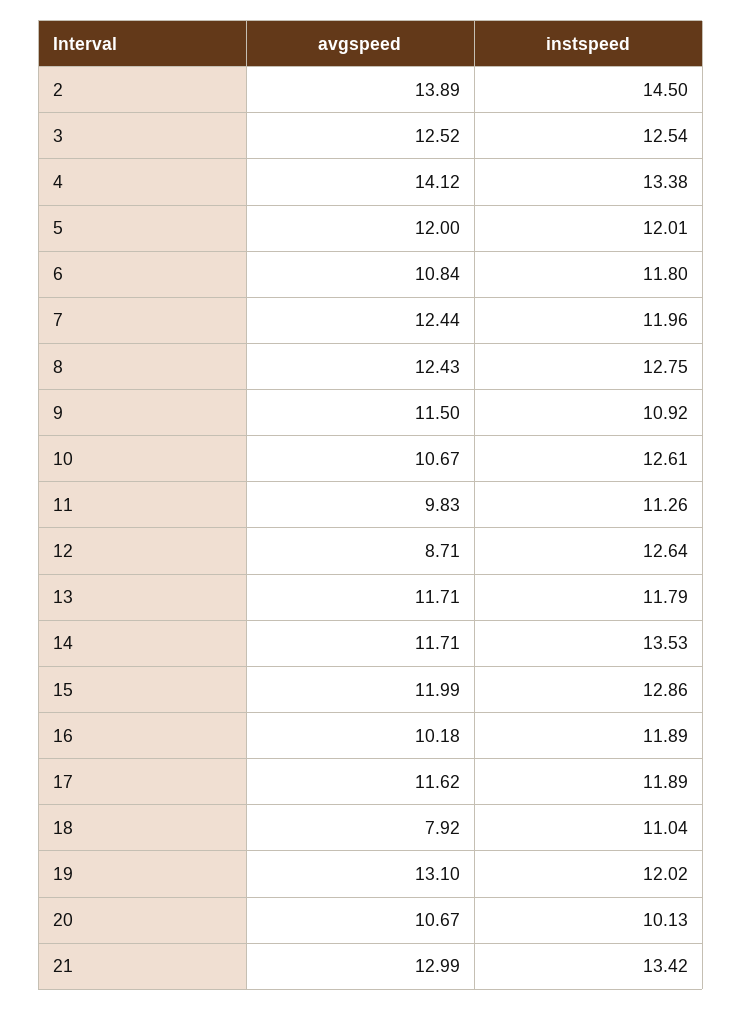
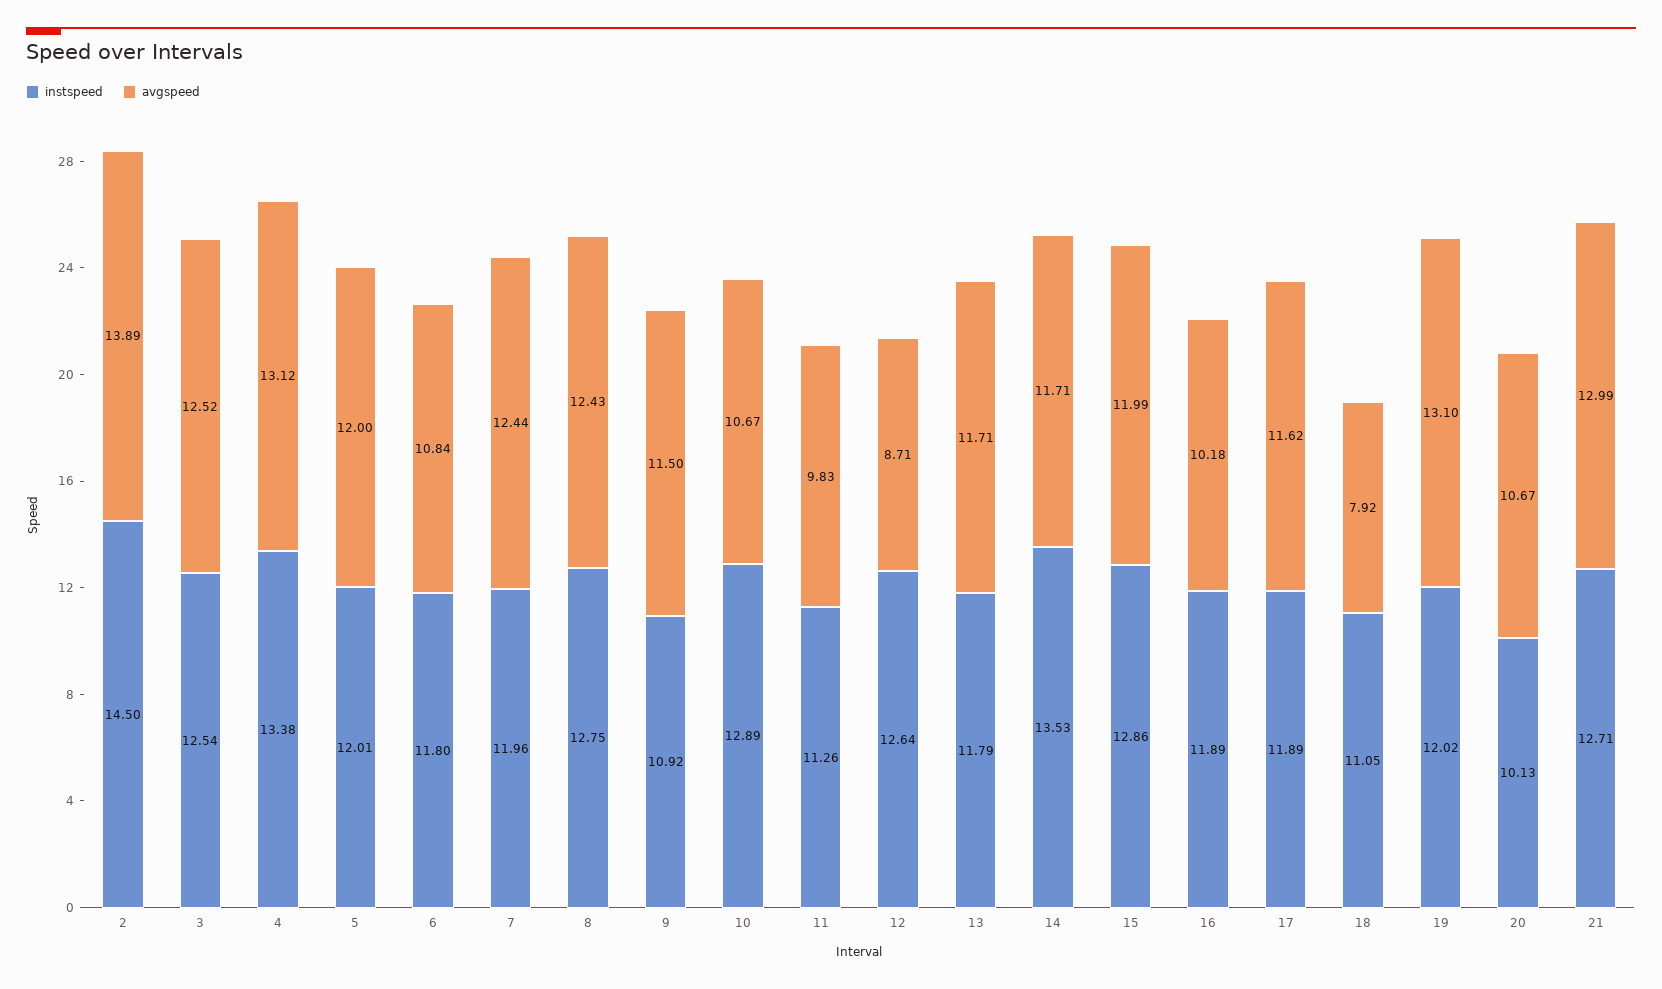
avgspeed, 4: 14.12 -> 13.12
instspeed, 10: 12.61 -> 12.89
instspeed, 18: 11.04 -> 11.05
instspeed, 21: 13.42 -> 12.71

